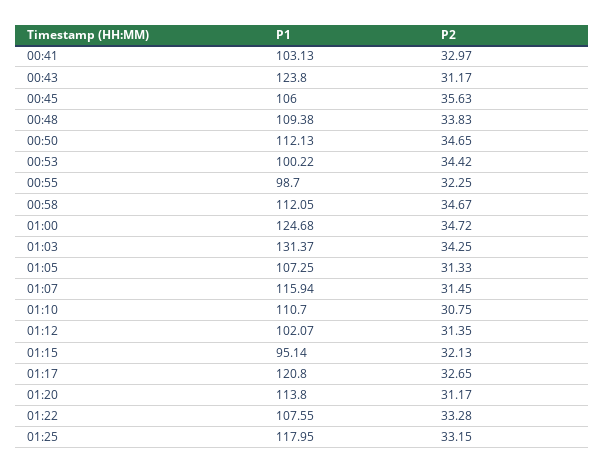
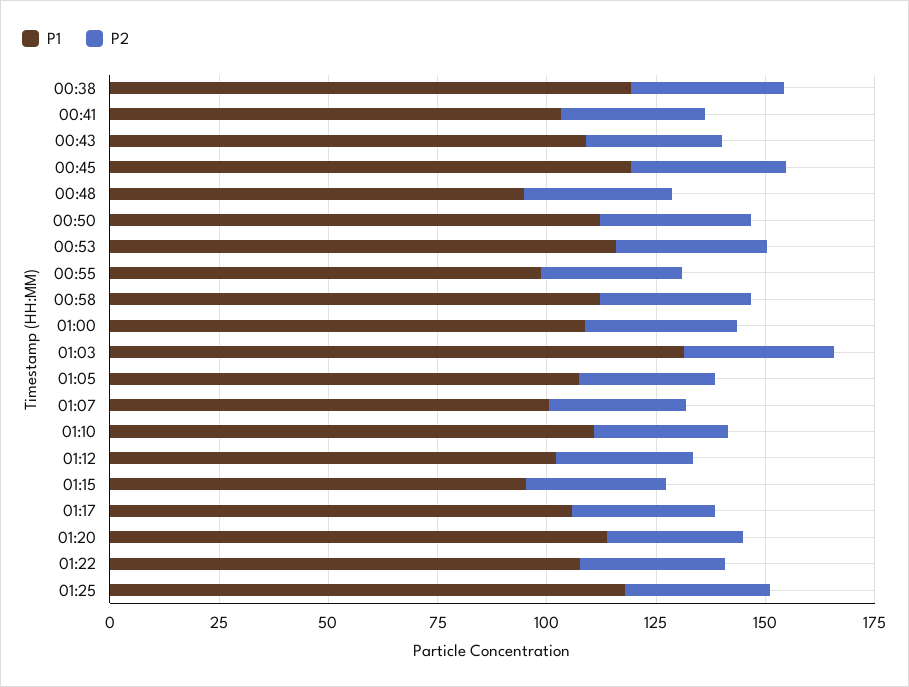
P1, 00:43: 123.8 -> 110
P1, 00:45: 106 -> 120
P1, 00:48: 109.38 -> 95
P1, 00:53: 100.22 -> 115
P1, 01:00: 124.68 -> 110
P1, 01:07: 115.94 -> 100
P1, 01:17: 120.8 -> 105
P1, 00:38: none -> 120
P2, 00:38: none -> 35

